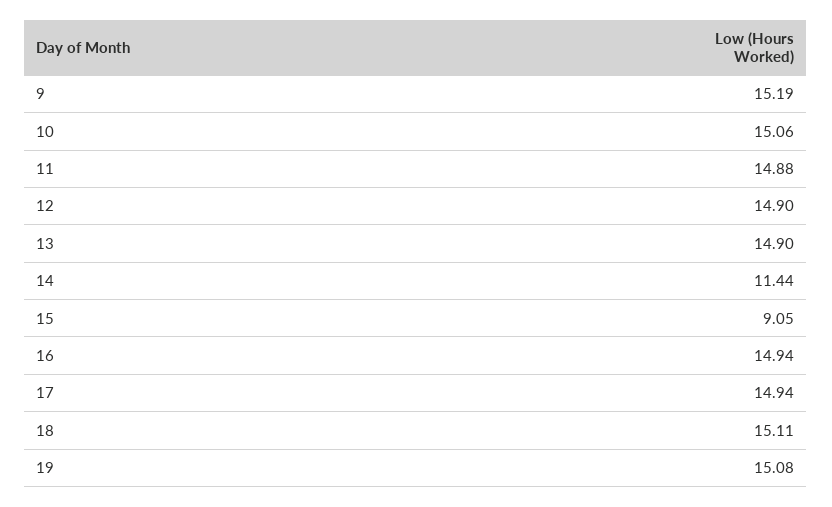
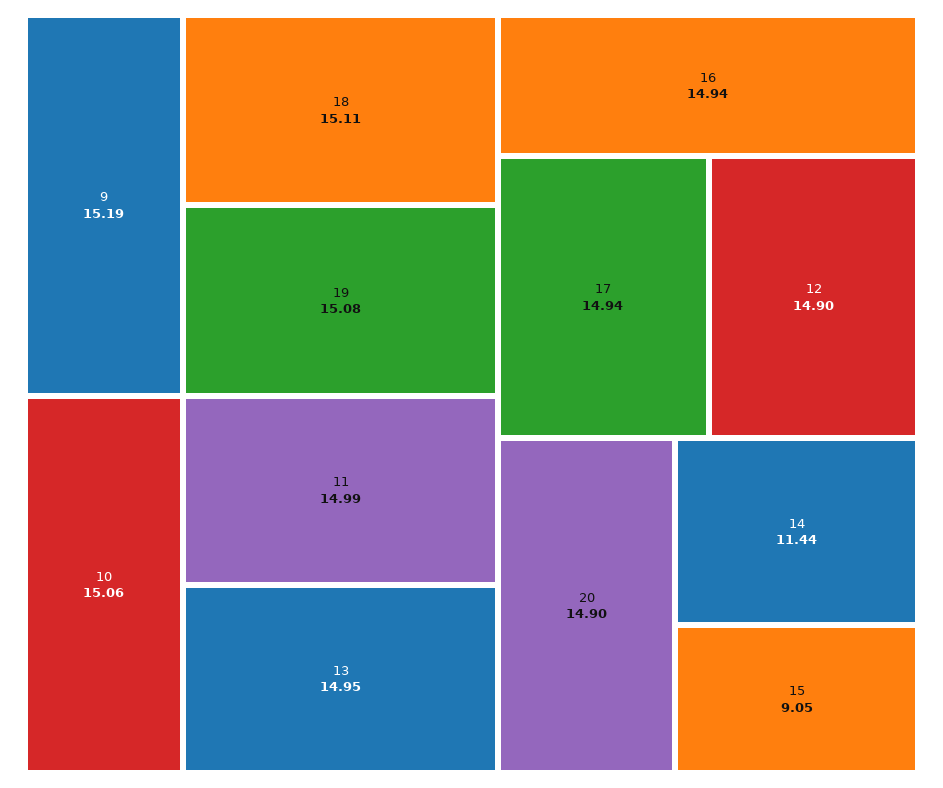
11: 14.88 -> 14.99
13: 14.9 -> 14.95
20: none -> 14.9

